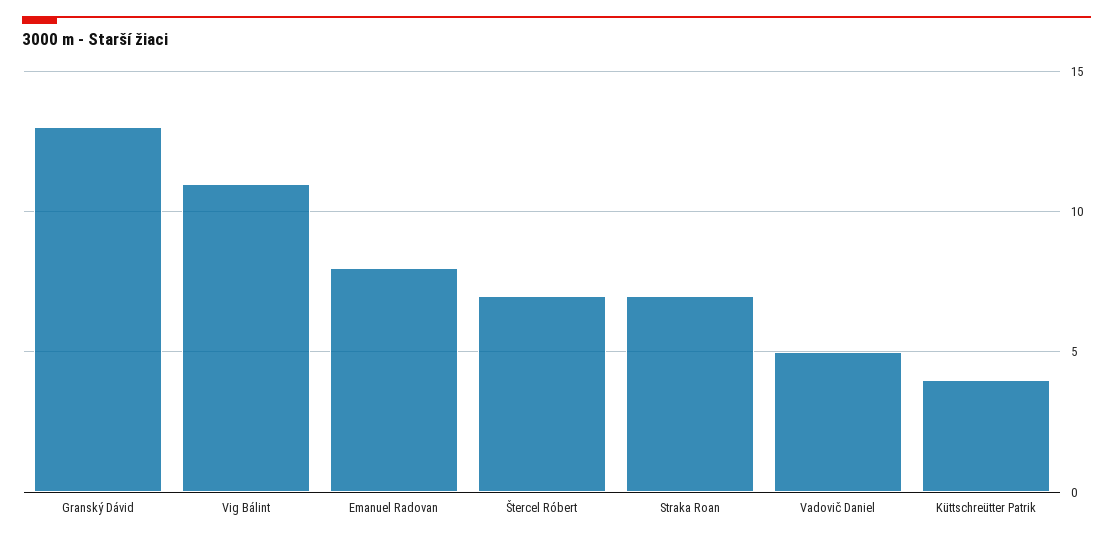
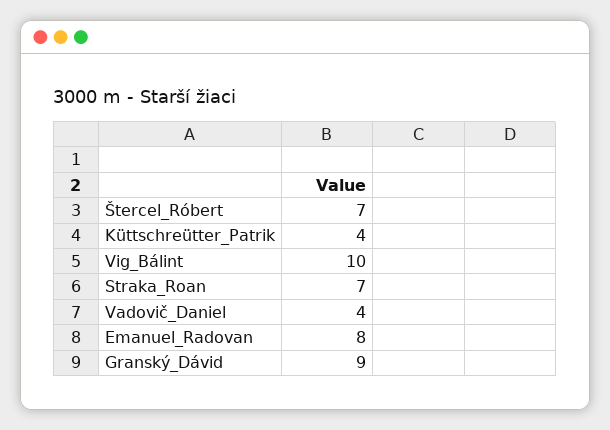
Granský Dávid: 13 -> 9
Vig Bálint: 11 -> 10
Vadovič Daniel: 5 -> 4

